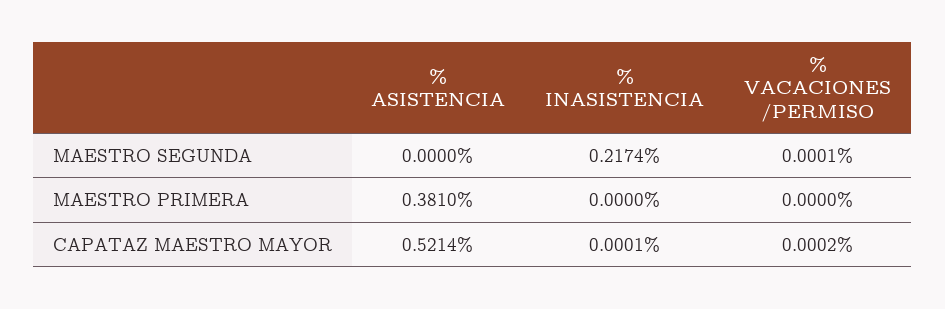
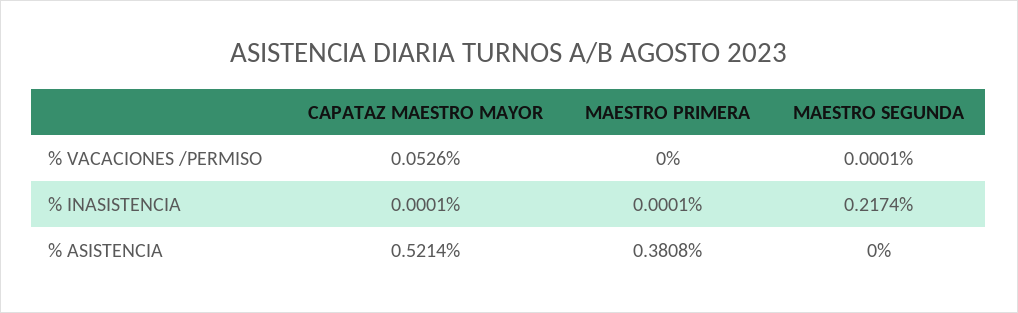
% ASISTENCIA, MAESTRO PRIMERA: 0.381 -> 0.3808
% INASISTENCIA, MAESTRO PRIMERA: 0 -> 0.0001
% VACACIONES /PERMISO, CAPATAZ MAESTRO MAYOR: 0.0002 -> 0.0526

